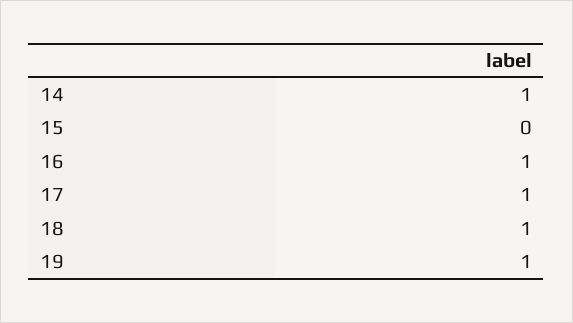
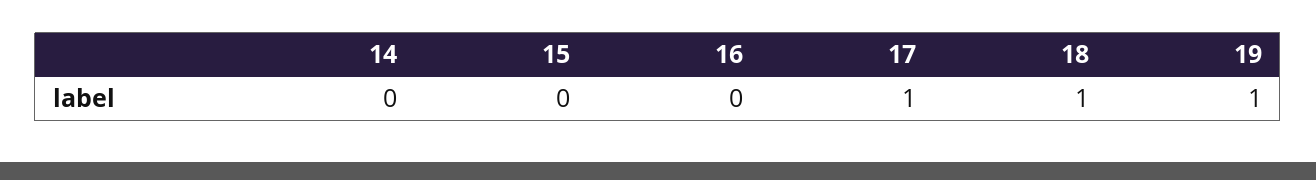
14: 1 -> 0
16: 1 -> 0

